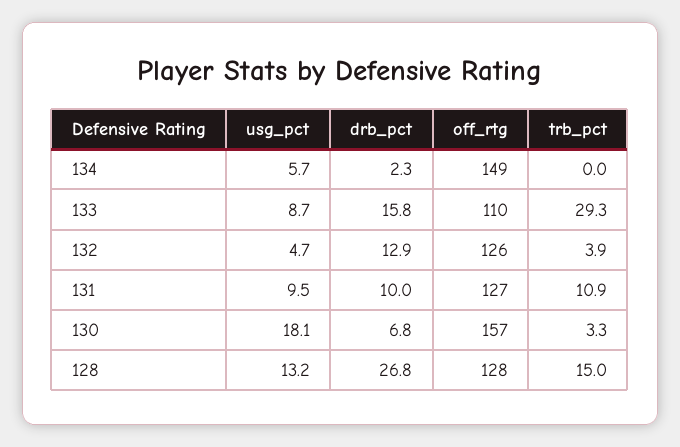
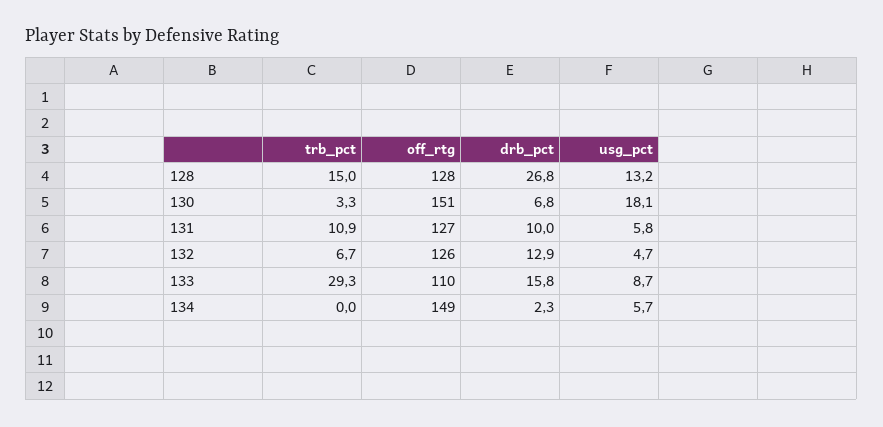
trb_pct, 132: 3.9 -> 6.7
usg_pct, 131: 9.5 -> 5.8
off_rtg, 130: 157 -> 151

